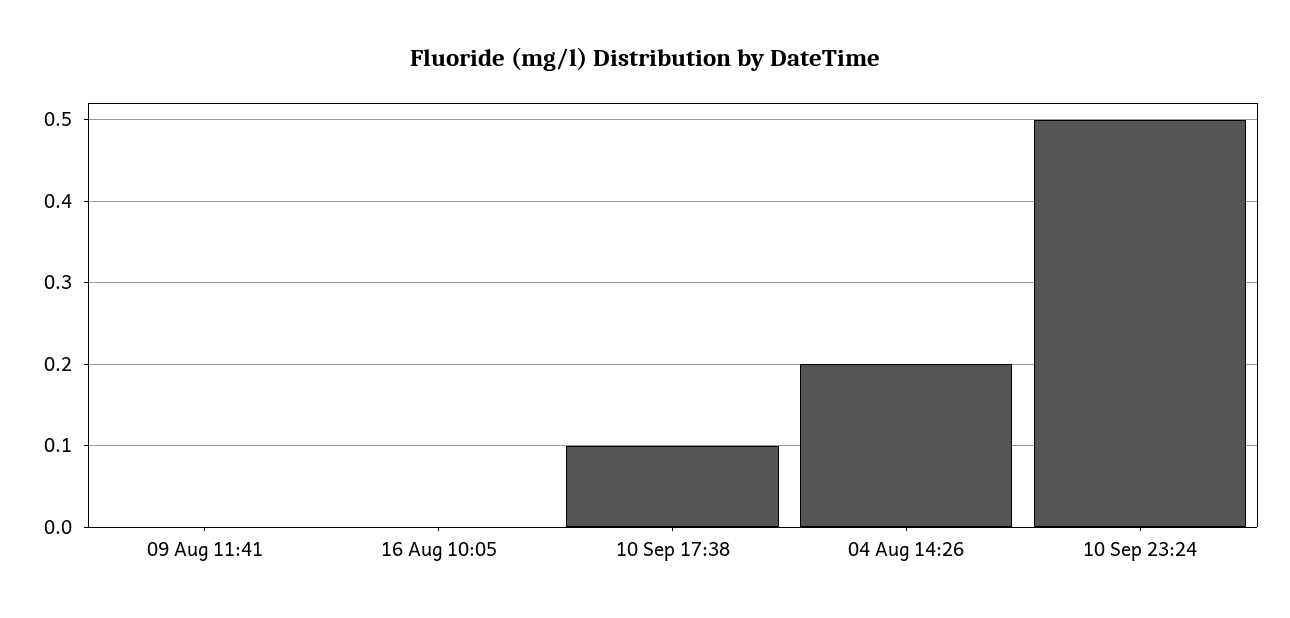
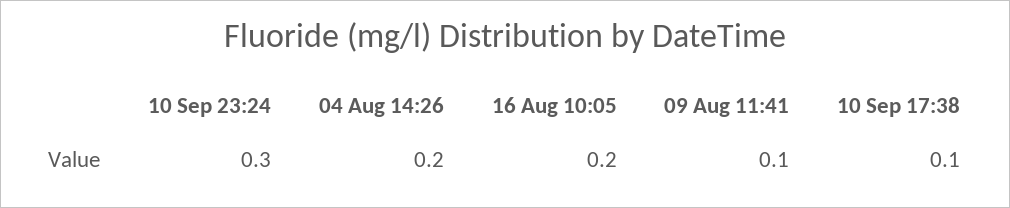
09 Aug 11:41: 0 -> 0.1
16 Aug 10:05: 0 -> 0.2
10 Sep 23:24: 0.5 -> 0.3

